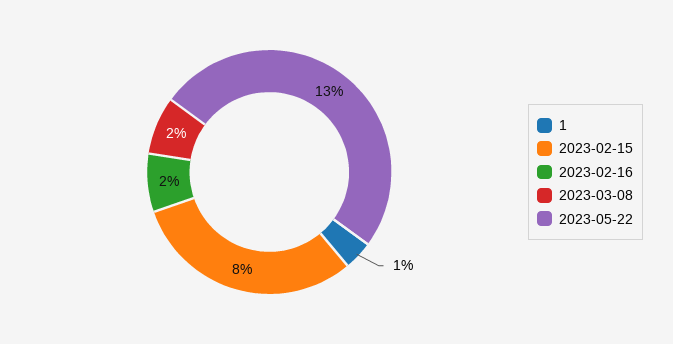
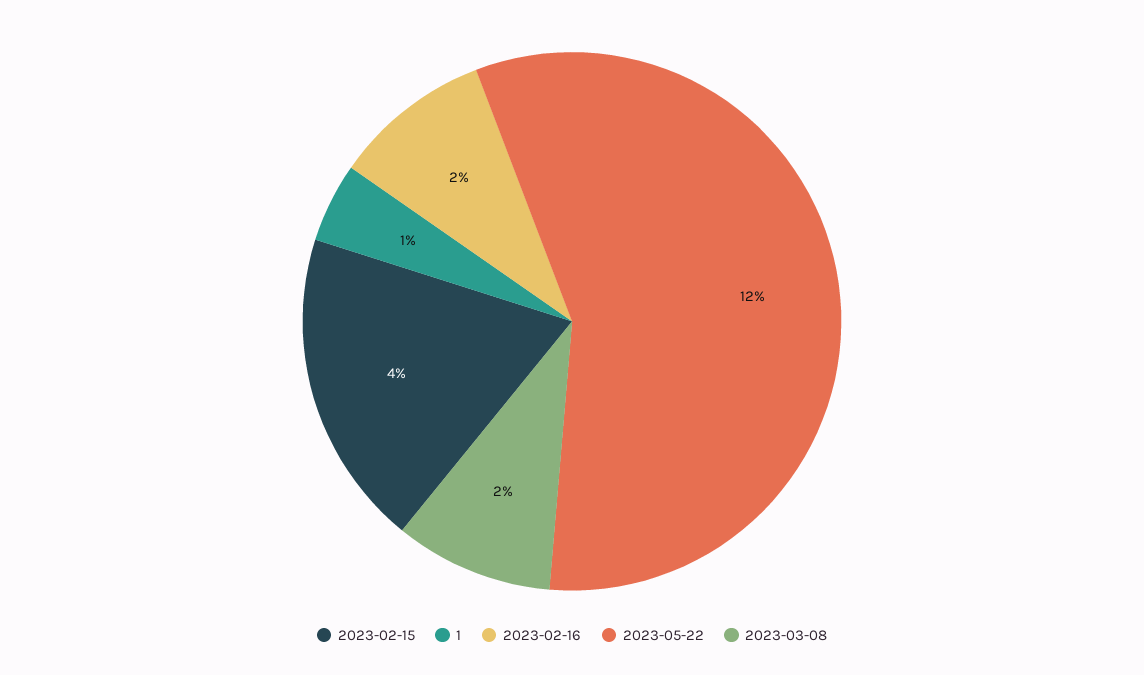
2023-02-15: 8 -> 4
2023-05-22: 13 -> 12

